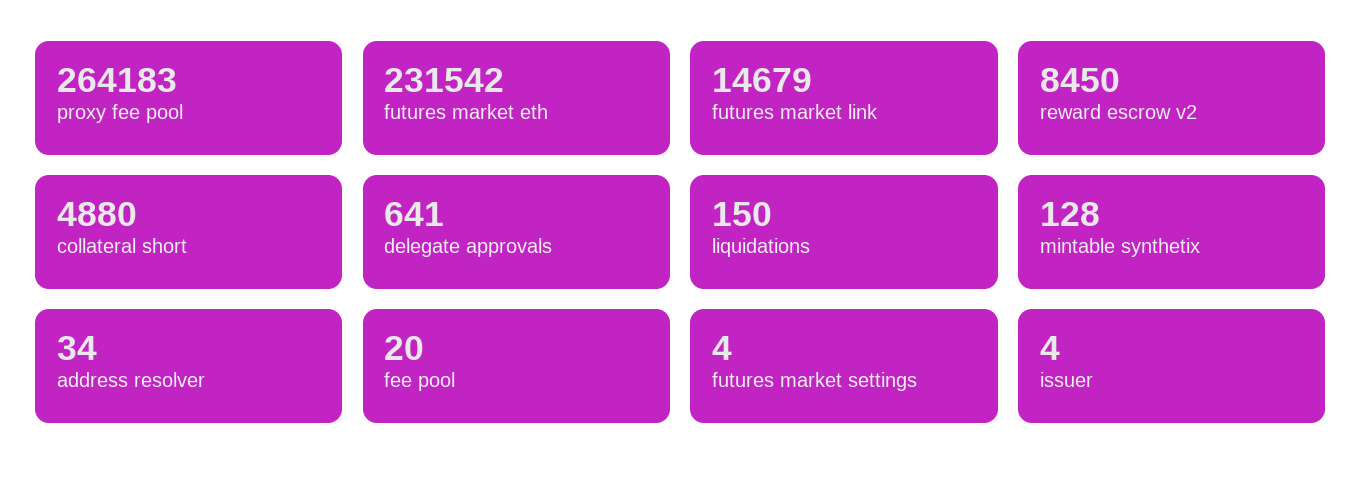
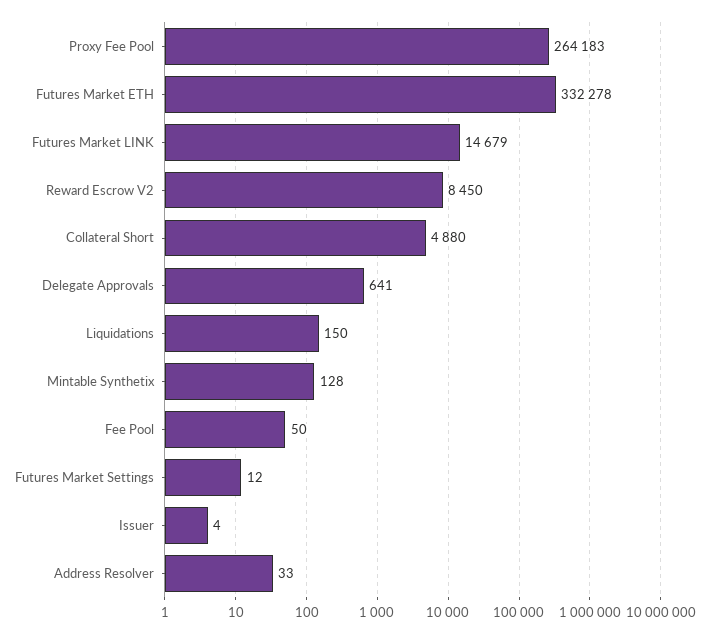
futures market eth: 231542 -> 332278
address resolver: 34 -> 33
fee pool: 20 -> 50
futures market settings: 4 -> 12

